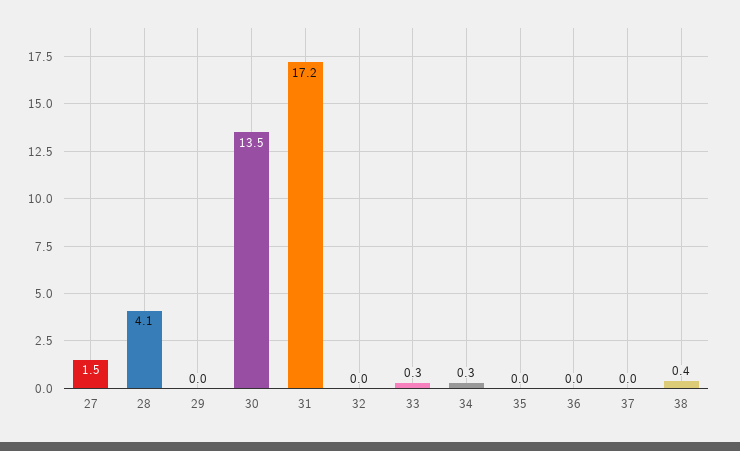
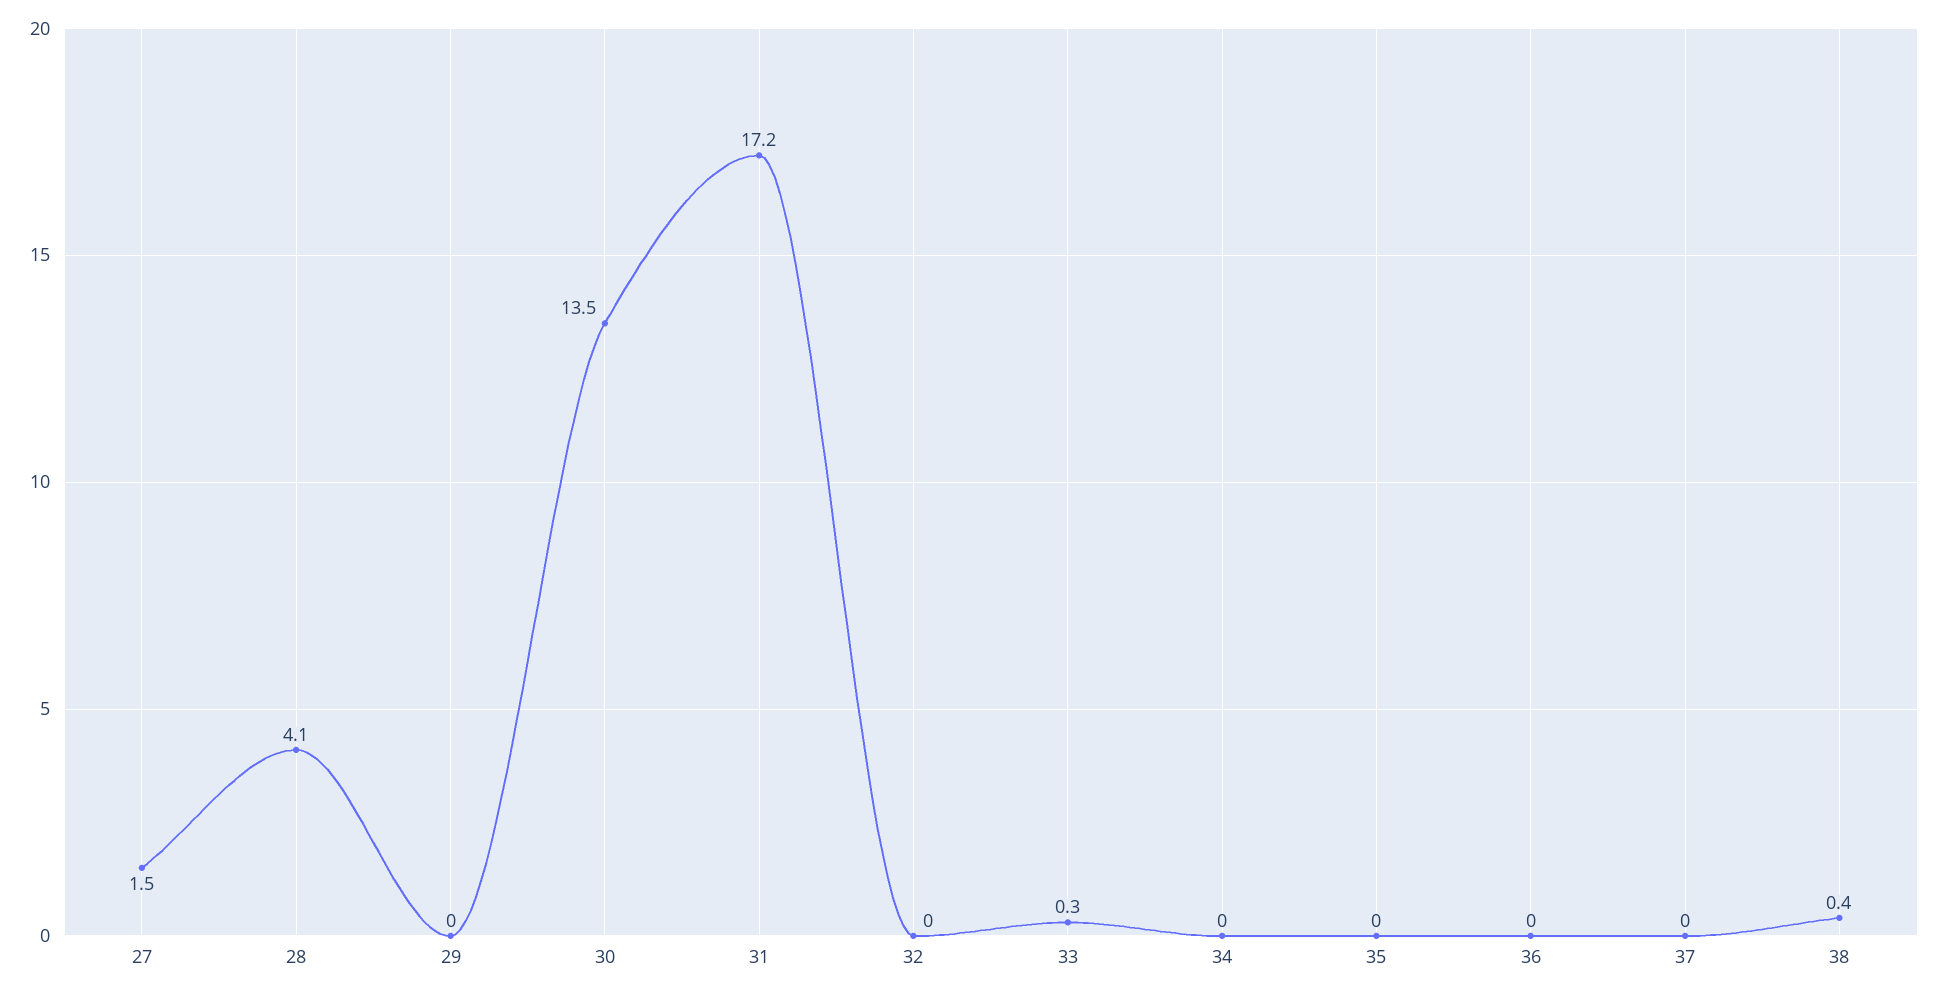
34: 0.3 -> 0

